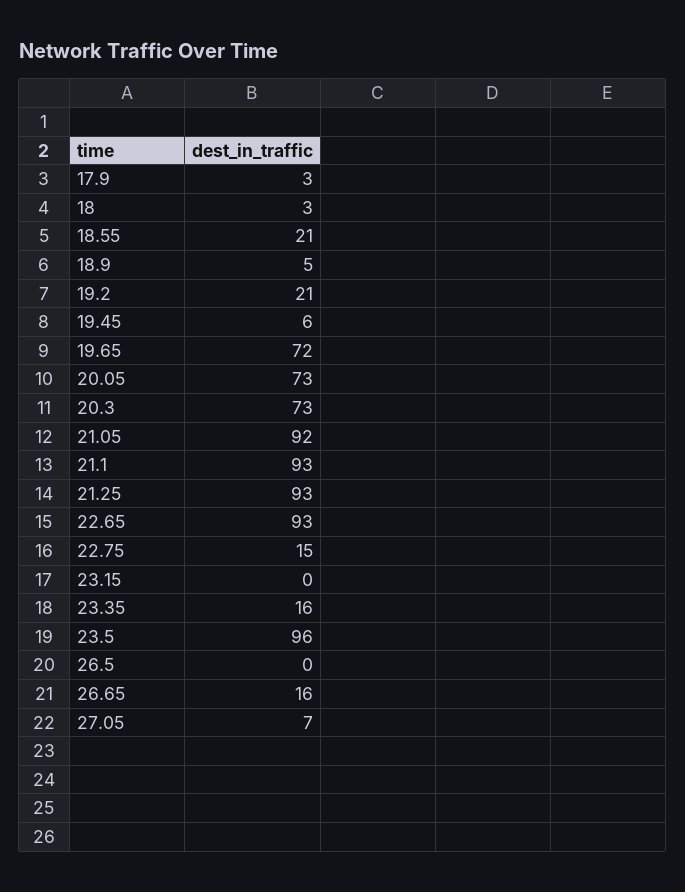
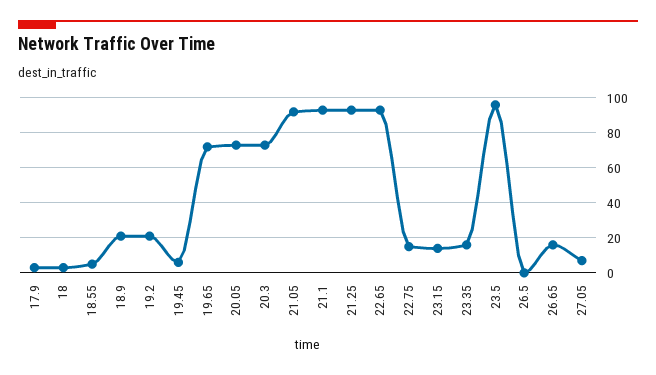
18.55: 21 -> 5
18.9: 5 -> 20
23.15: 0 -> 15

